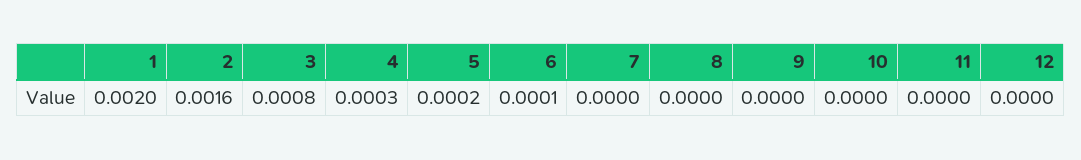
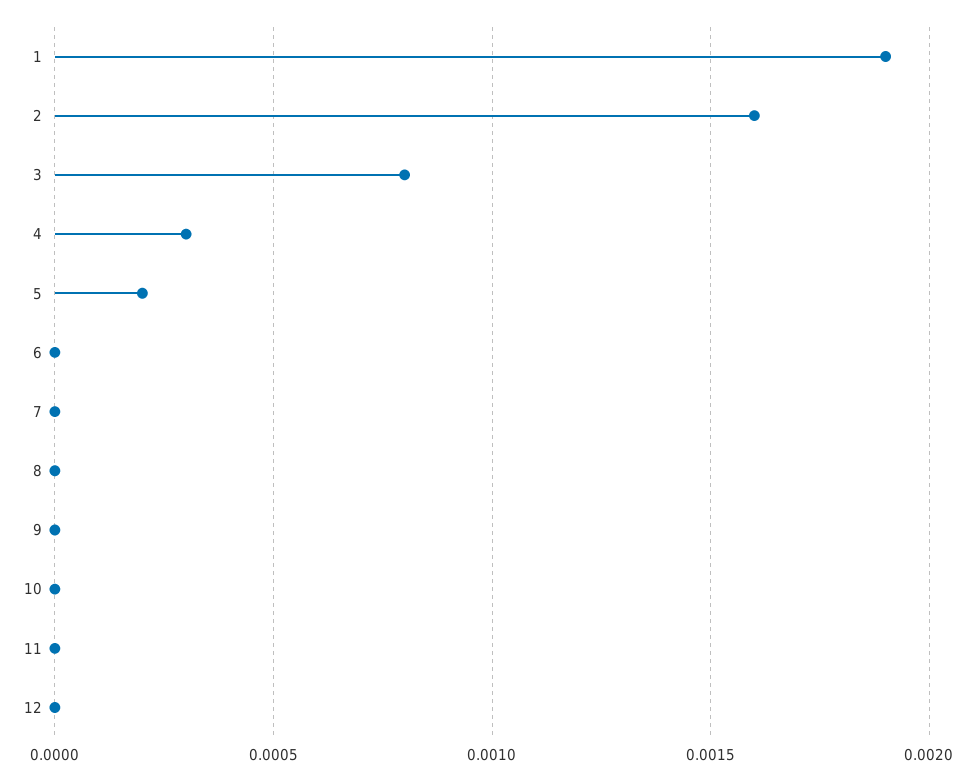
1: 0.002 -> 0.0019
6: 0.0001 -> 0

